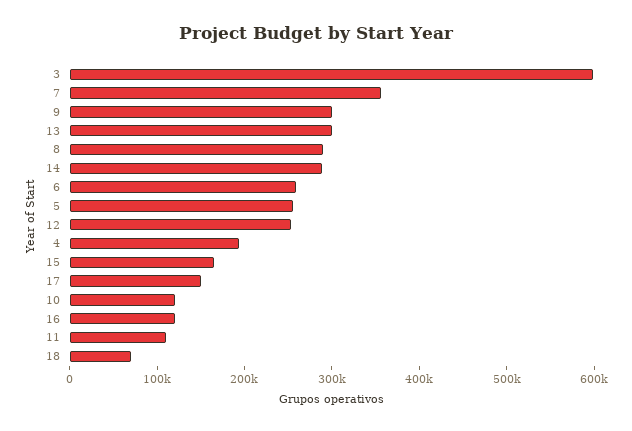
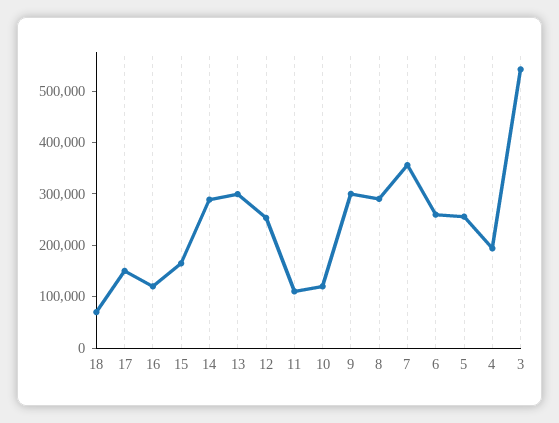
3: 600000 -> 540000

